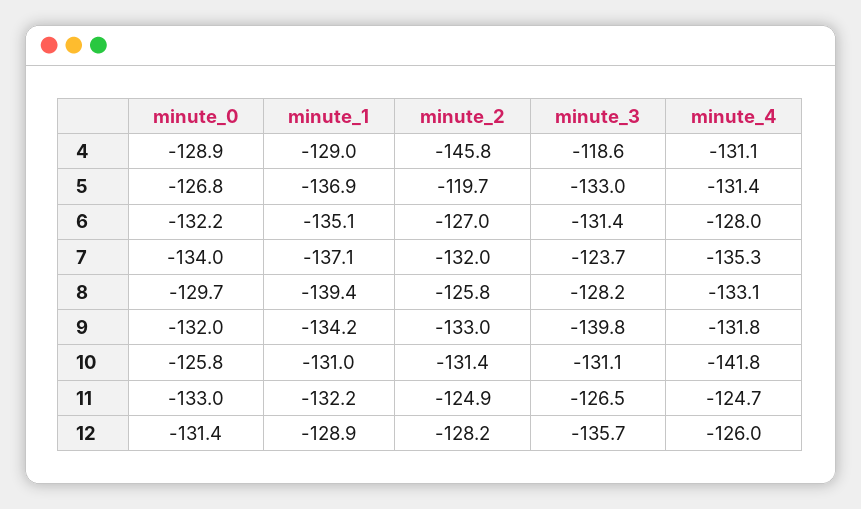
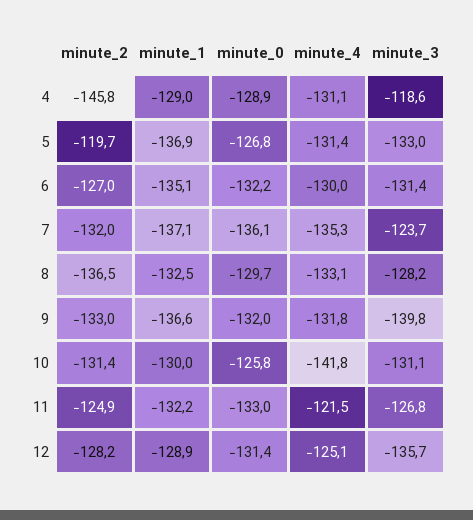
minute_4, 6: -128 -> -130
minute_0, 7: -134 -> -136.1
minute_1, 8: -139.4 -> -132.5
minute_2, 8: -125.8 -> -136.5
minute_1, 9: -134.2 -> -136.6
minute_1, 10: -131 -> -130
minute_3, 11: -126.5 -> -126.8
minute_4, 11: -124.7 -> -121.5
minute_4, 12: -126 -> -125.1

